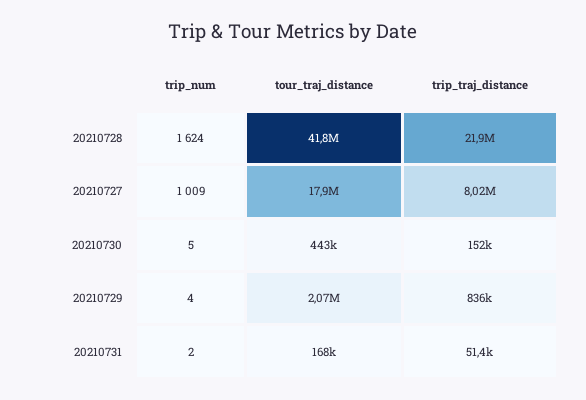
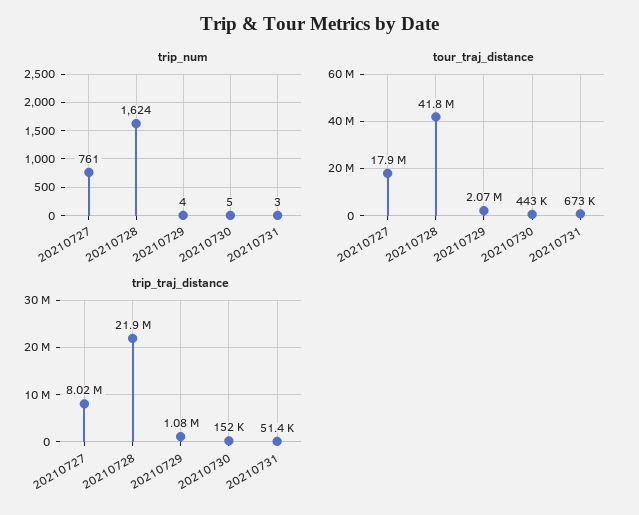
trip_num, 20210727: 1009 -> 761
trip_traj_distance, 20210729: 836000 -> 1080000
trip_num, 20210731: 2 -> 3
tour_traj_distance, 20210731: 168000 -> 673000

